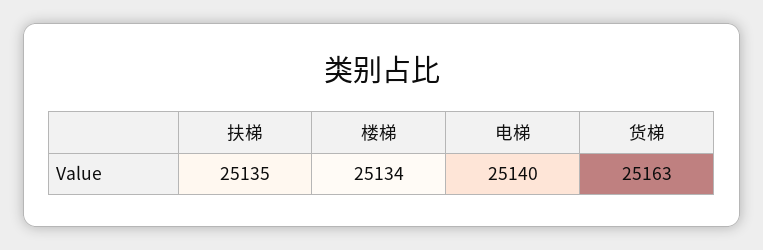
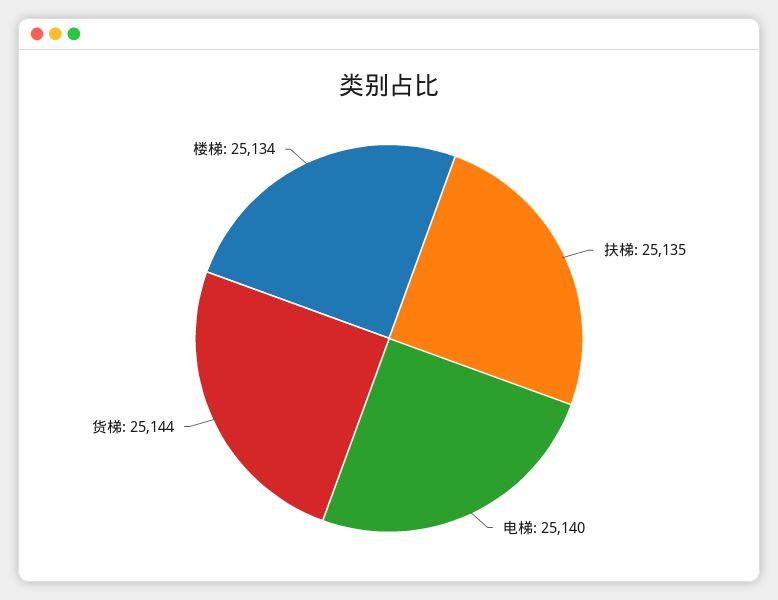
货梯: 25163 -> 25144

